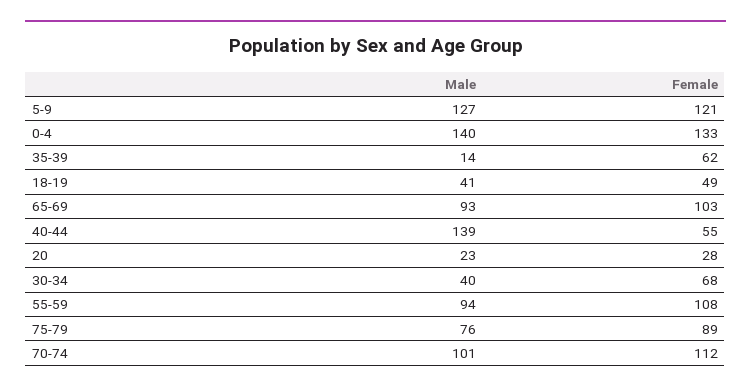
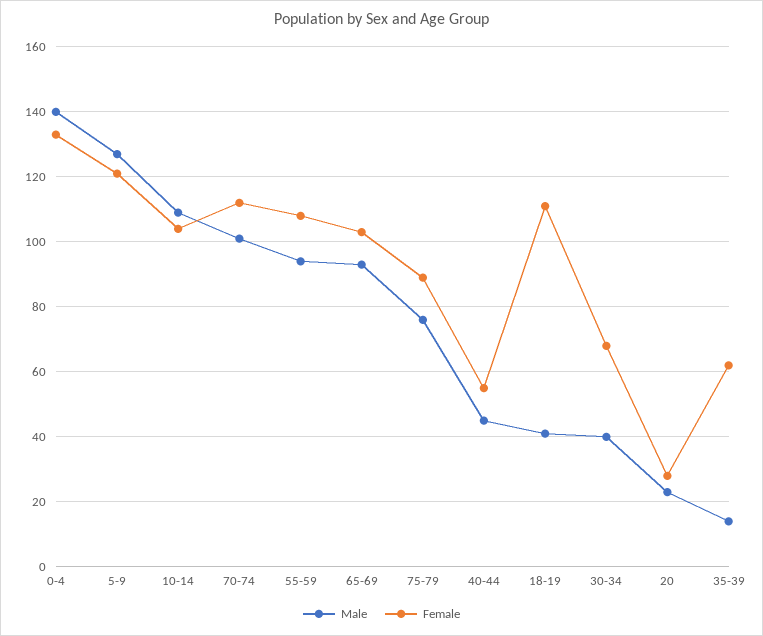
Female, 18-19: 49 -> 110
Male, 40-44: 139 -> 45
Male, 10-14: none -> 110
Female, 10-14: none -> 105

